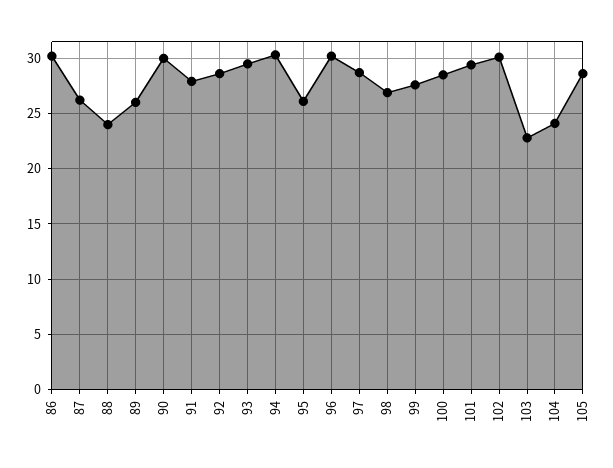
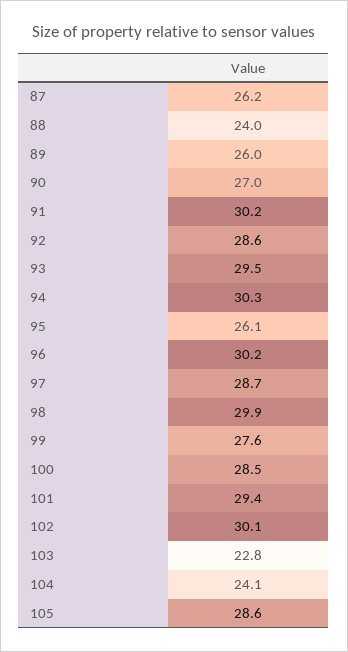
86: 30 -> none
90: 30 -> 27
91: 28 -> 30.2
98: 27 -> 29.9

